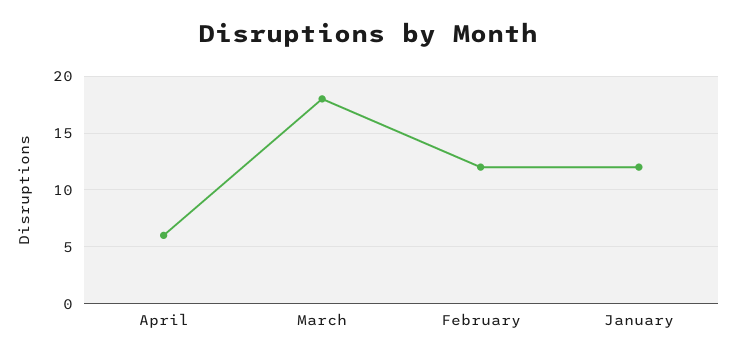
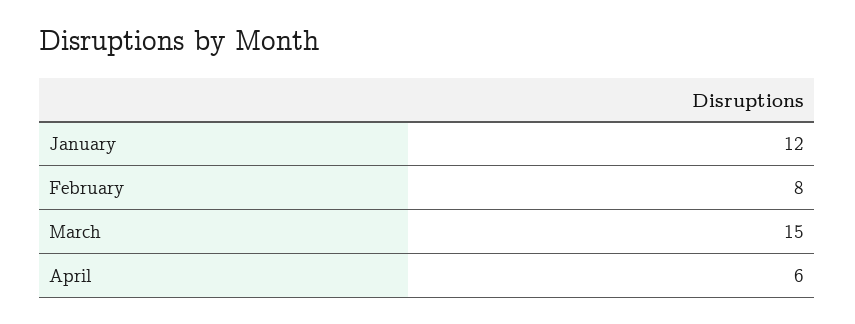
March: 18 -> 15
February: 12 -> 8

